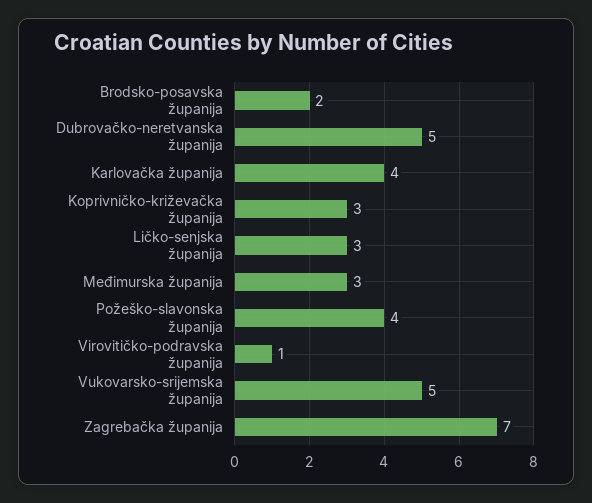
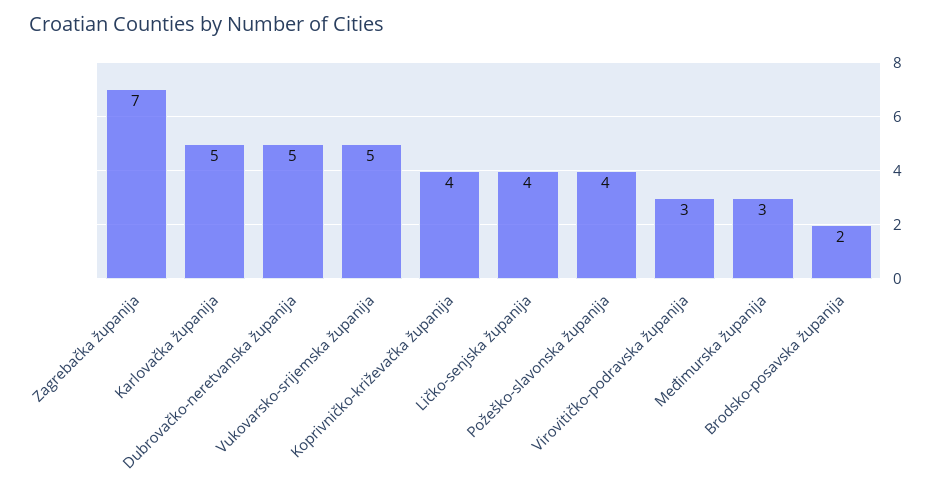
Karlovačka županija: 4 -> 5
Koprivničko-križevačka županija: 3 -> 4
Ličko-senjska županija: 3 -> 4
Virovitičko-podravska županija: 1 -> 3

